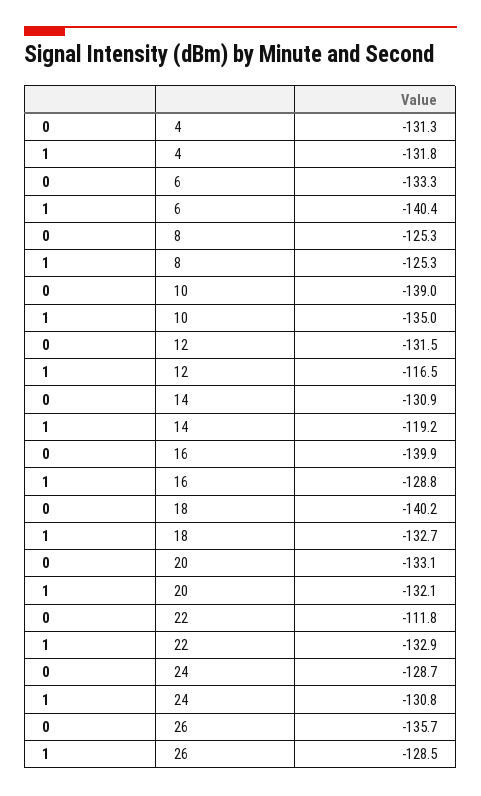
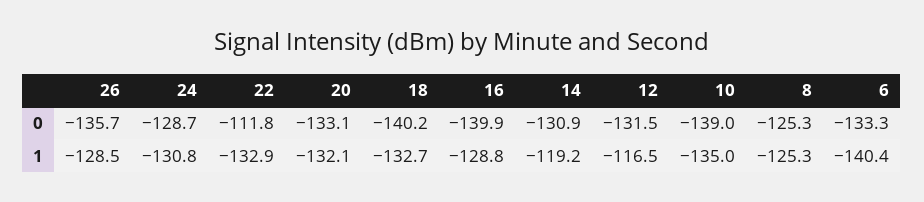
0, 4: -131.3 -> none
1, 4: -131.8 -> none

